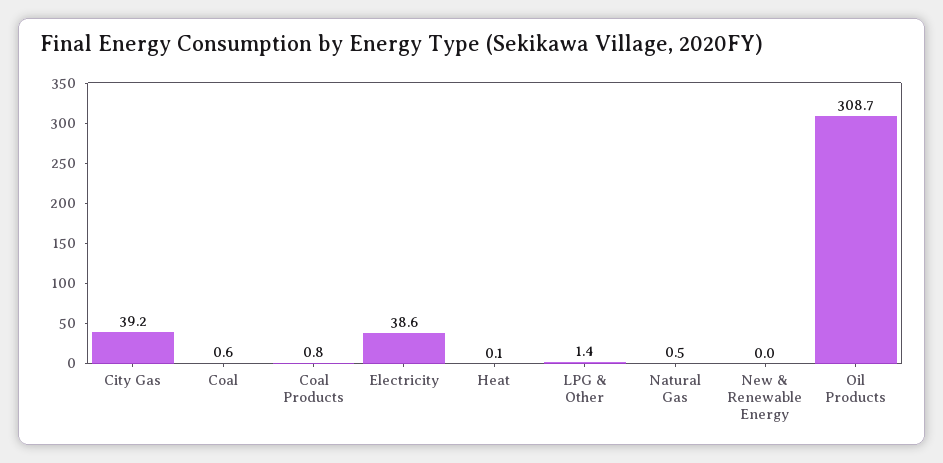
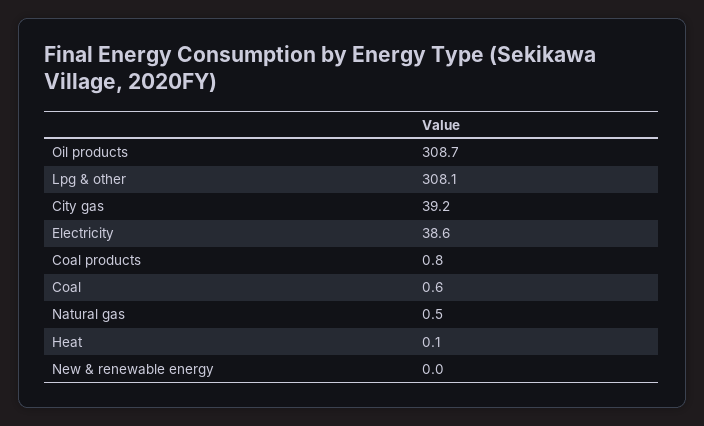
LPG & Other: 1.4 -> 308.1

